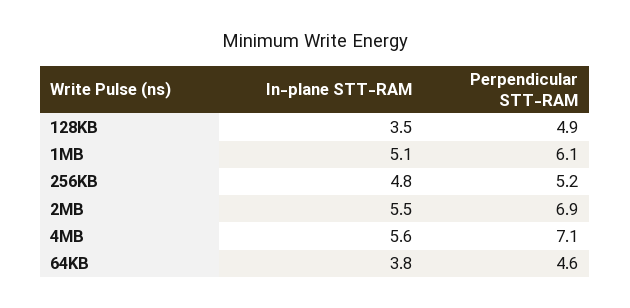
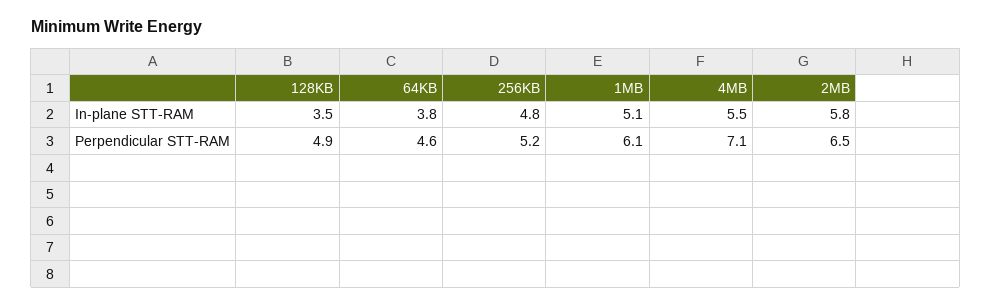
In-plane STT-RAM, 2MB: 5.5 -> 5.8
Perpendicular STT-RAM, 2MB: 6.9 -> 6.5
In-plane STT-RAM, 4MB: 5.6 -> 5.5

